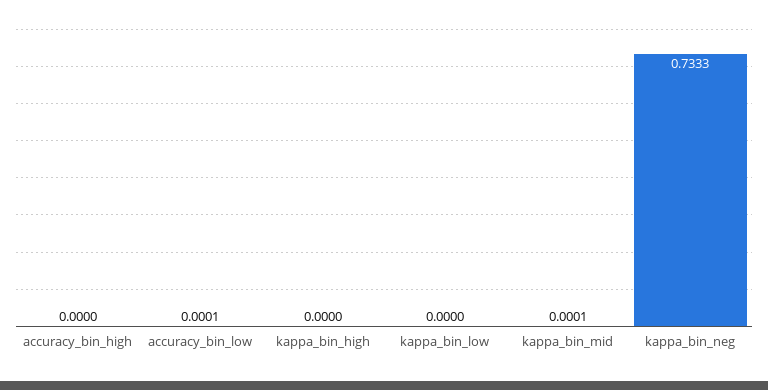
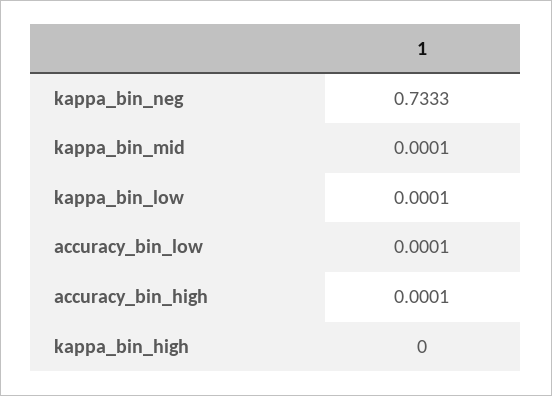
accuracy_bin_high: 0 -> 0.0001
kappa_bin_low: 0 -> 0.0001

